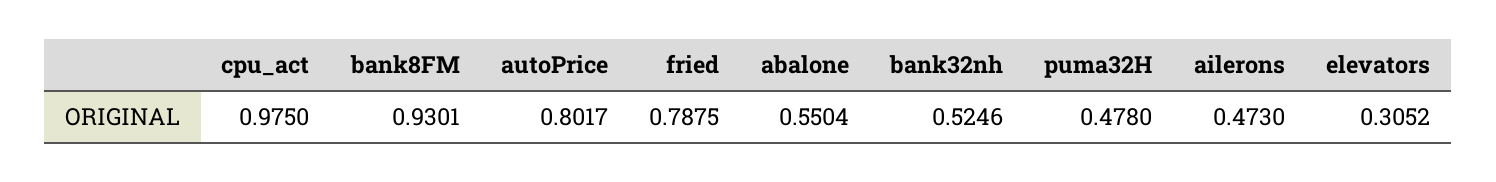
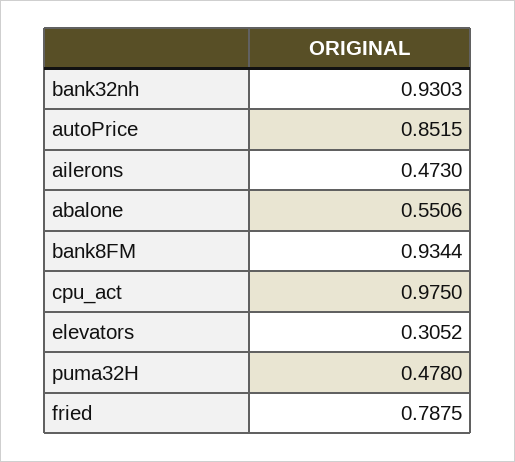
bank8FM: 0.9301 -> 0.9344
autoPrice: 0.8017 -> 0.8515
abalone: 0.5504 -> 0.5506
bank32nh: 0.5246 -> 0.9303

